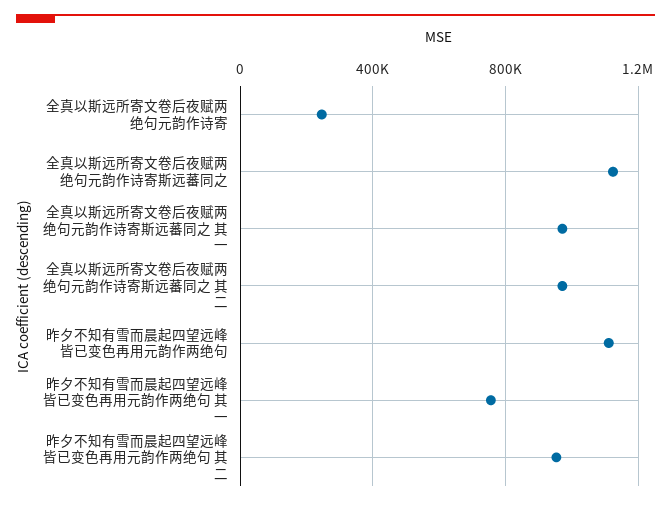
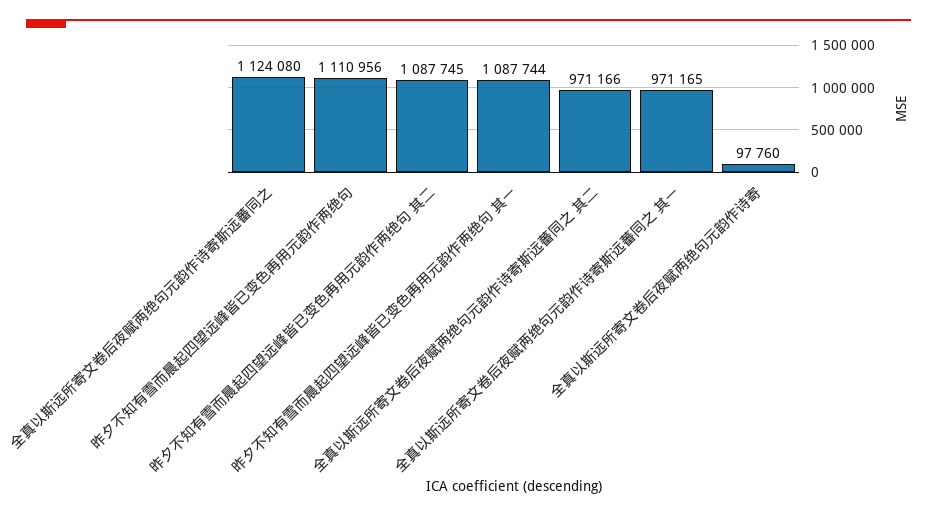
全真以斯远所寄文卷后夜赋两绝句元韵作诗寄: 250000 -> 97760
昨夕不知有雪而晨起四望远峰皆已变色再用元韵作两绝句 其一: 750000 -> 1087744
昨夕不知有雪而晨起四望远峰皆已变色再用元韵作两绝句 其二: 950000 -> 1087745

